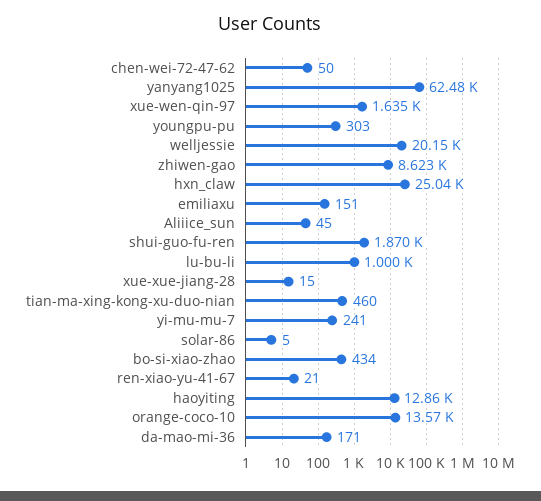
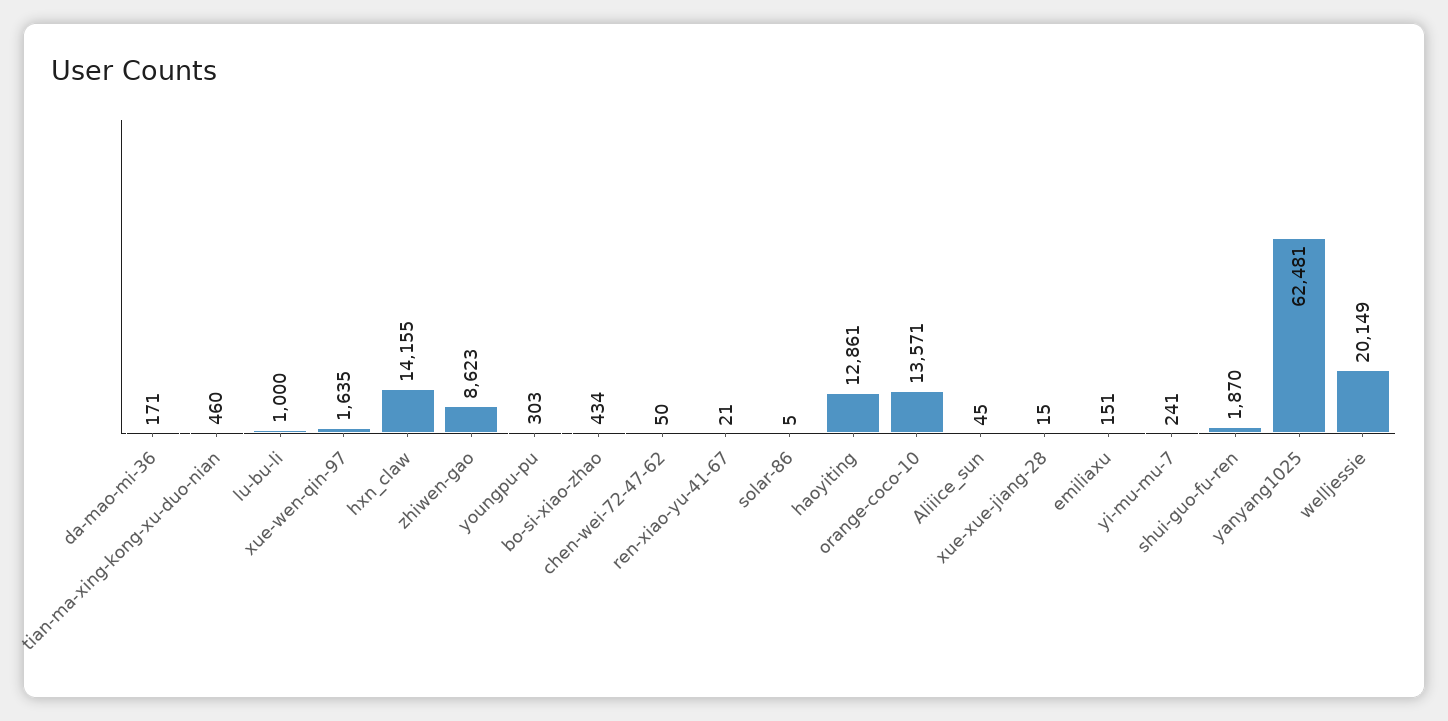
hxn_claw: 25040 -> 14155

